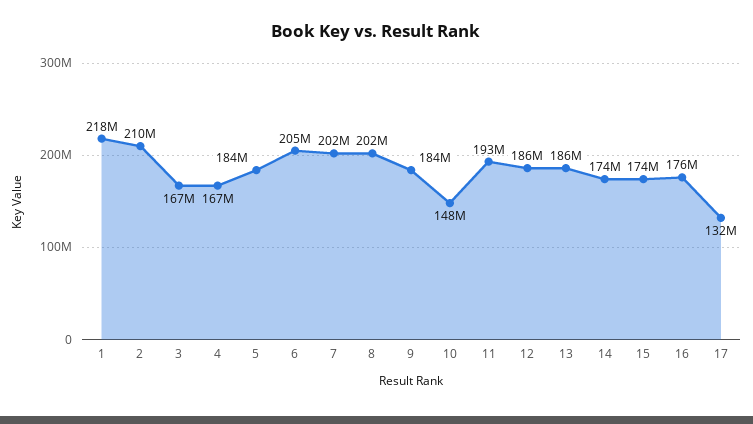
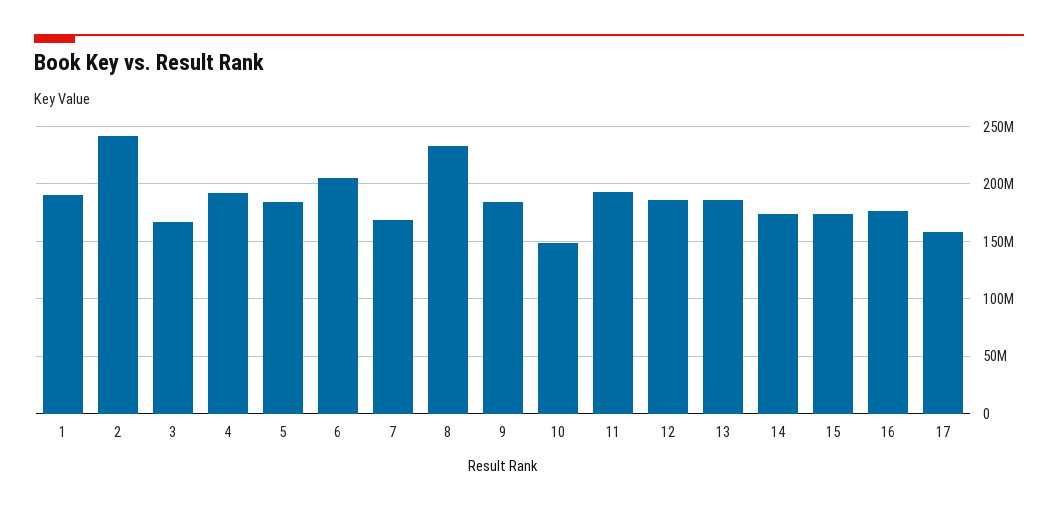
1: 218000000 -> 190000000
2: 210000000 -> 240000000
4: 167000000 -> 190000000
7: 202000000 -> 170000000
8: 202000000 -> 230000000
17: 132000000 -> 160000000

